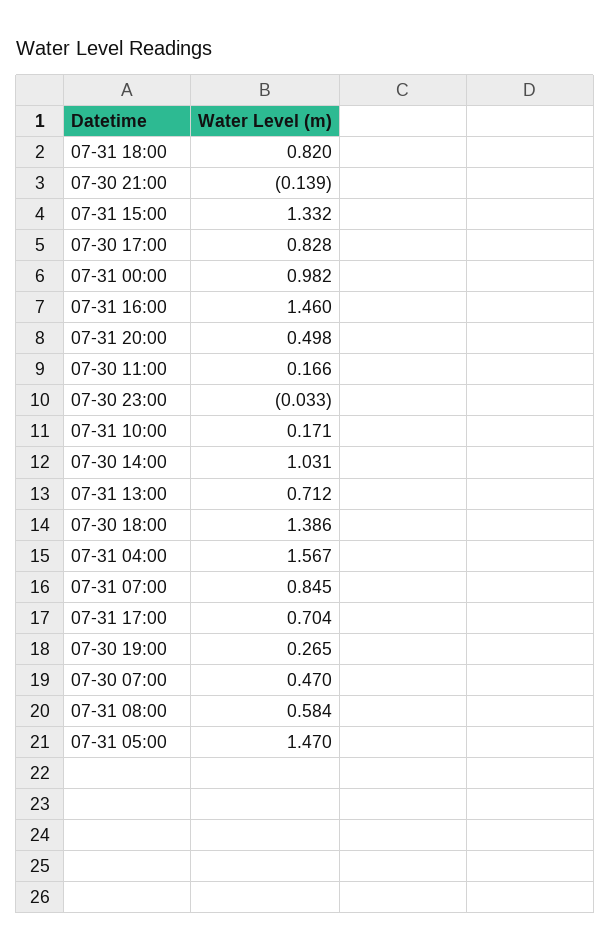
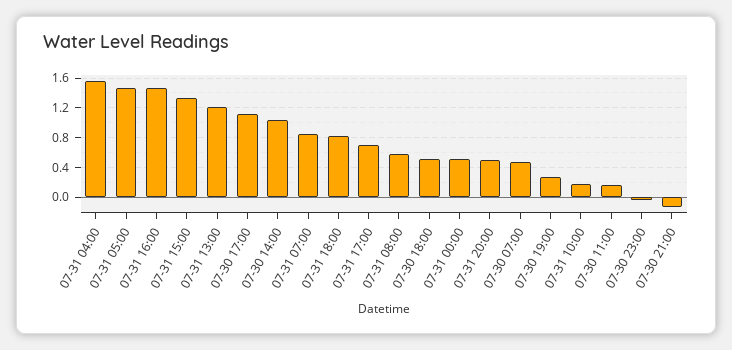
07-30 17:00: 0.828 -> 1.1
07-31 00:00: 0.982 -> 0.5
07-31 13:00: 0.712 -> 1.2
07-30 18:00: 1.386 -> 0.5

